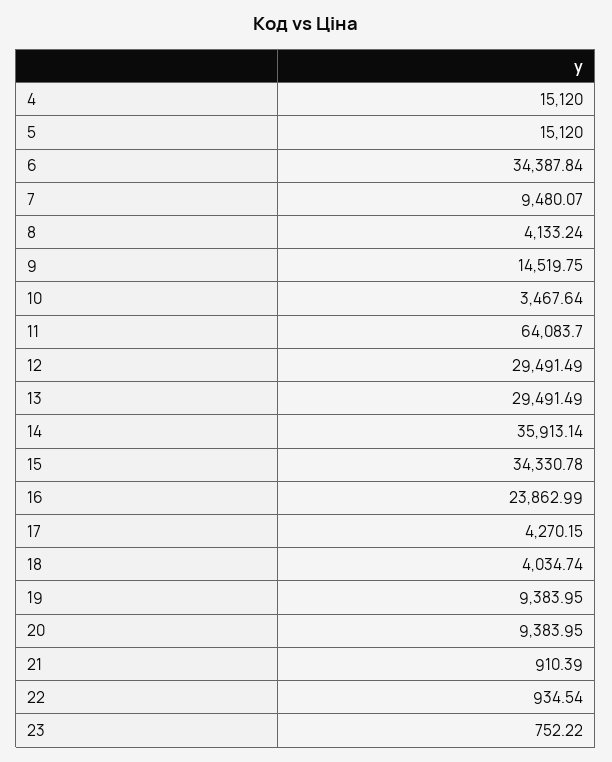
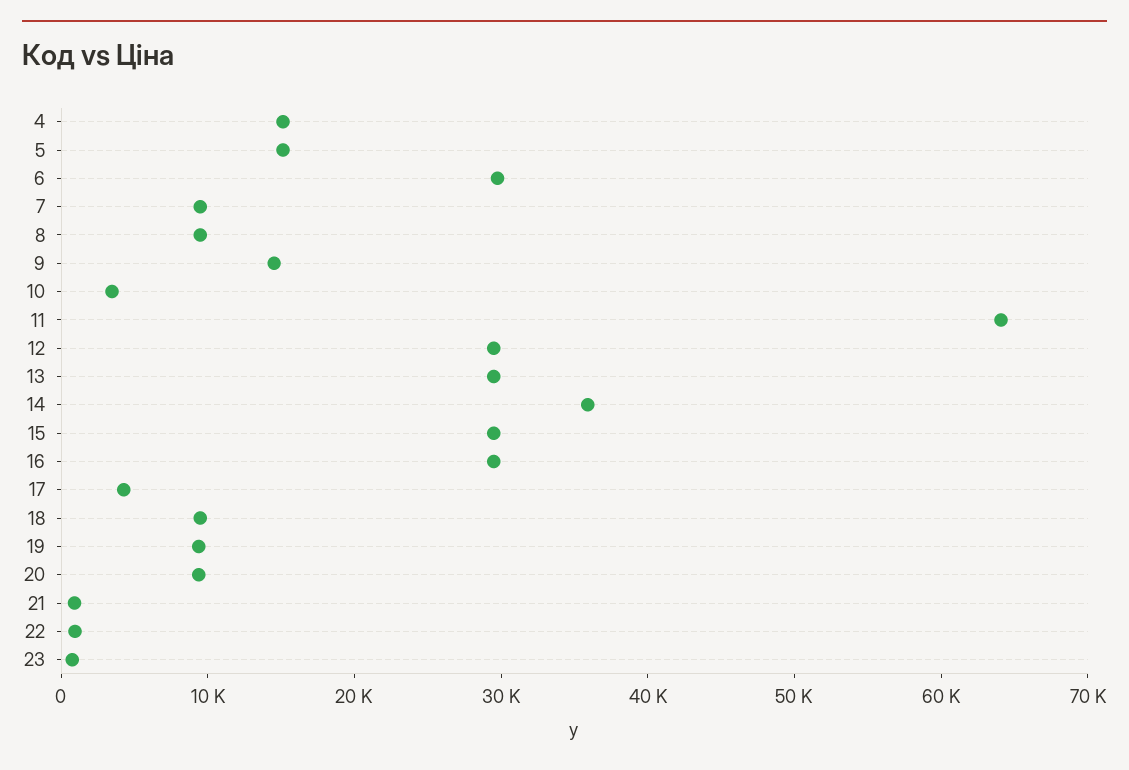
6: 34387.84 -> 30000
8: 4133.24 -> 10000
15: 34330.78 -> 30000
16: 23862.99 -> 30000
18: 4034.74 -> 10000

